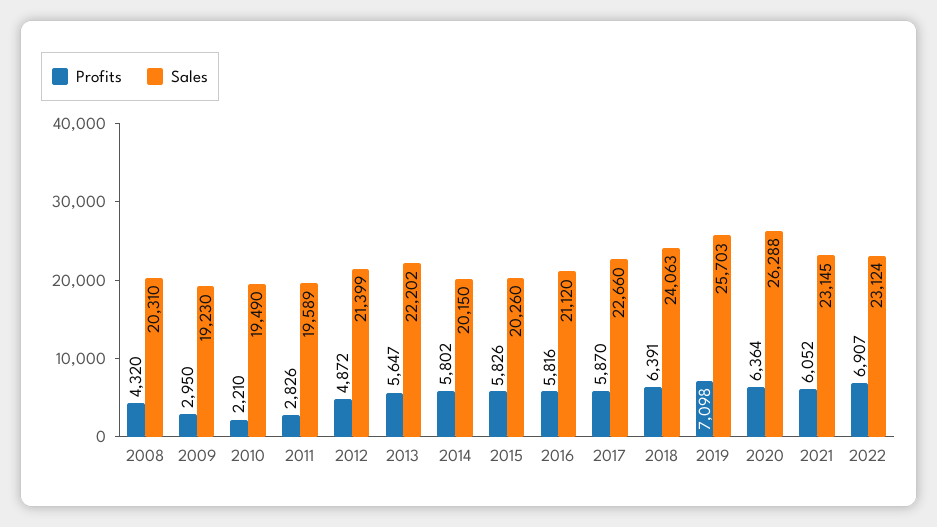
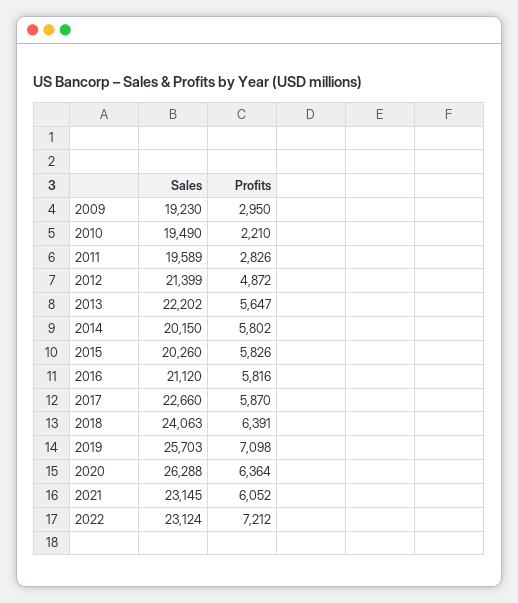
Profits, 2008: 4320 -> none
Sales, 2008: 20310 -> none
Profits, 2022: 6907 -> 7212

